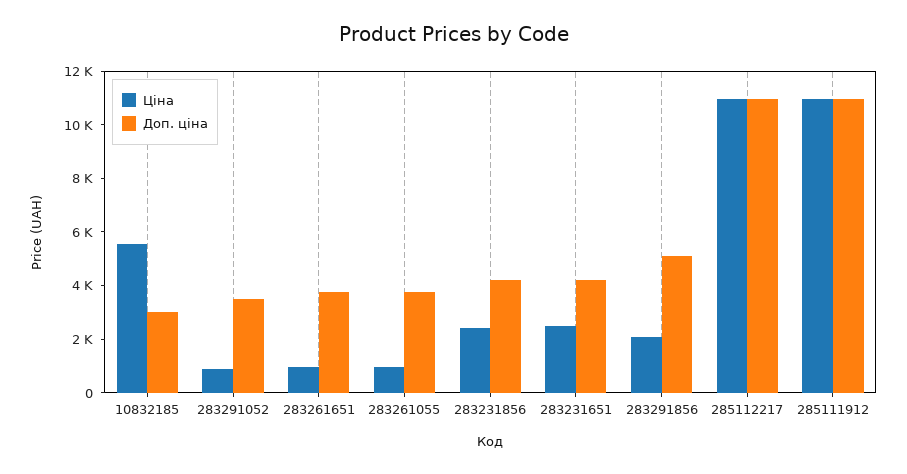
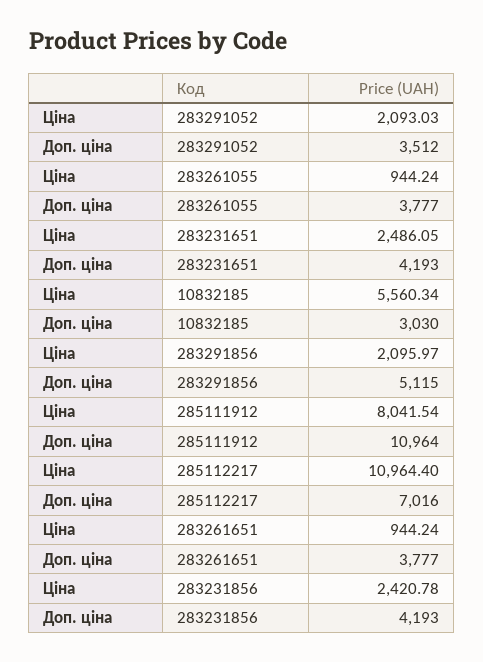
Ціна, 283291052: 1000 -> 2093.03
Доп. ціна, 285112217: 11000 -> 7016
Ціна, 285111912: 11000 -> 8041.54

